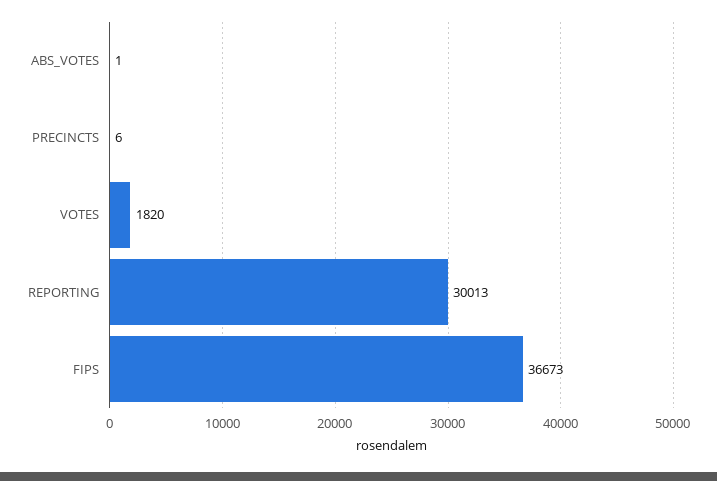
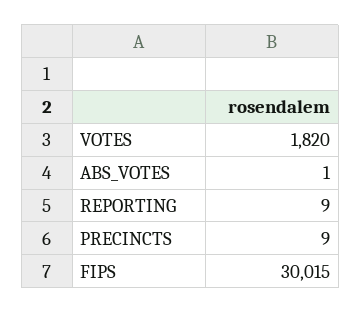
PRECINCTS: 6 -> 9
REPORTING: 30013 -> 9
FIPS: 36673 -> 30015

